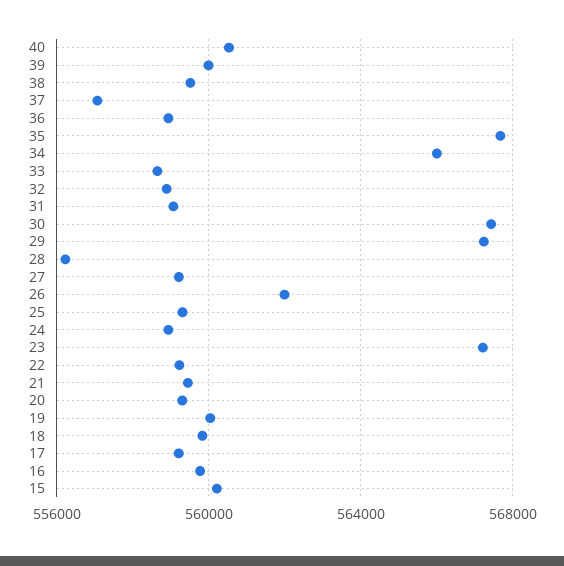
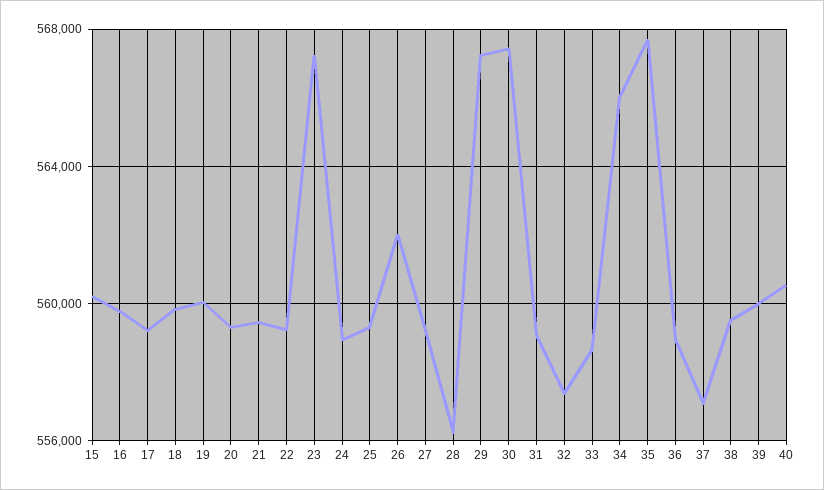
32: 559000 -> 557500

